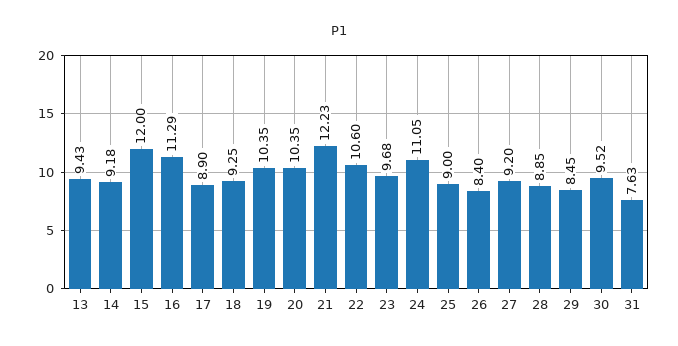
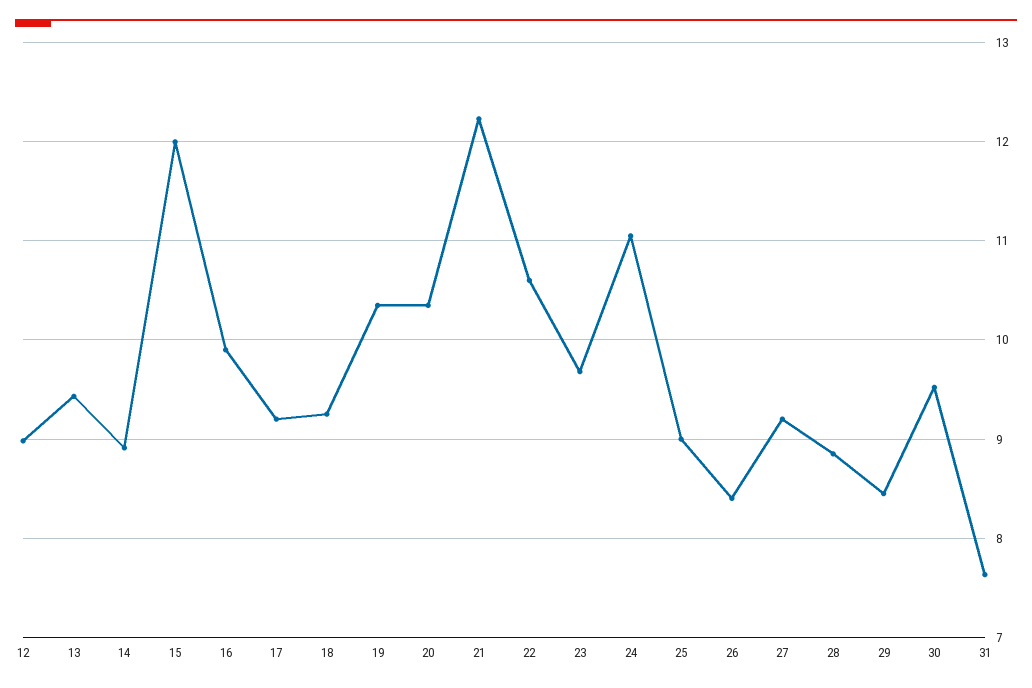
14: 9.18 -> 8.9
16: 11.29 -> 9.9
17: 8.9 -> 9.2
12: none -> 9

